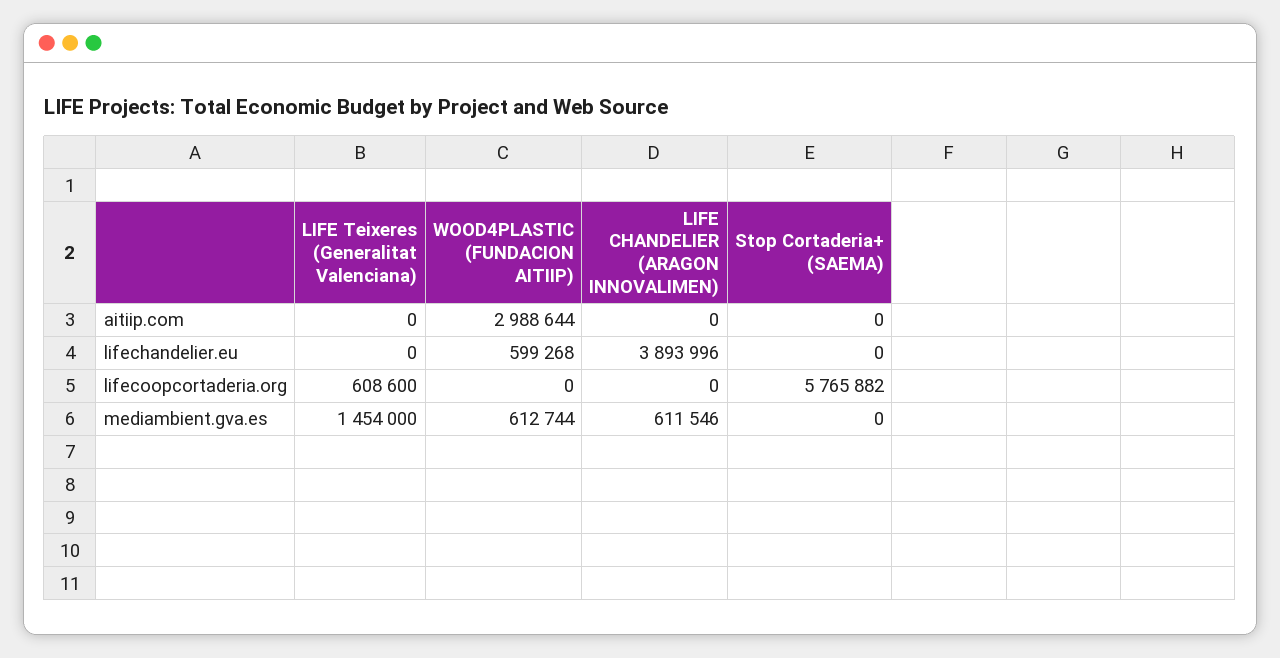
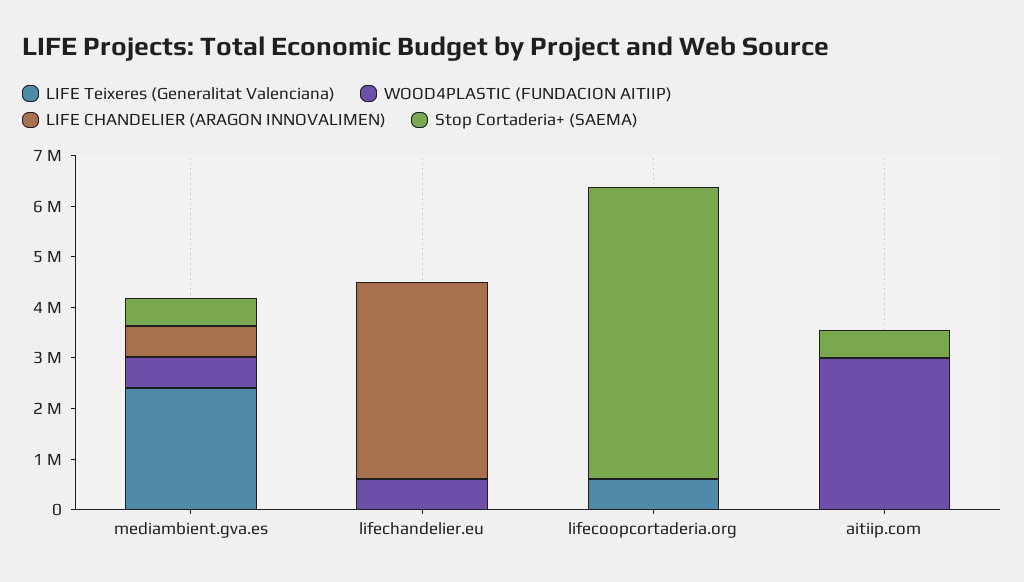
Stop Cortaderia+ (SAEMA), aitiip.com: 0 -> 600000
LIFE Teixeres (Generalitat Valenciana), mediambient.gva.es: 1454000 -> 2400000
Stop Cortaderia+ (SAEMA), mediambient.gva.es: 0 -> 600000

